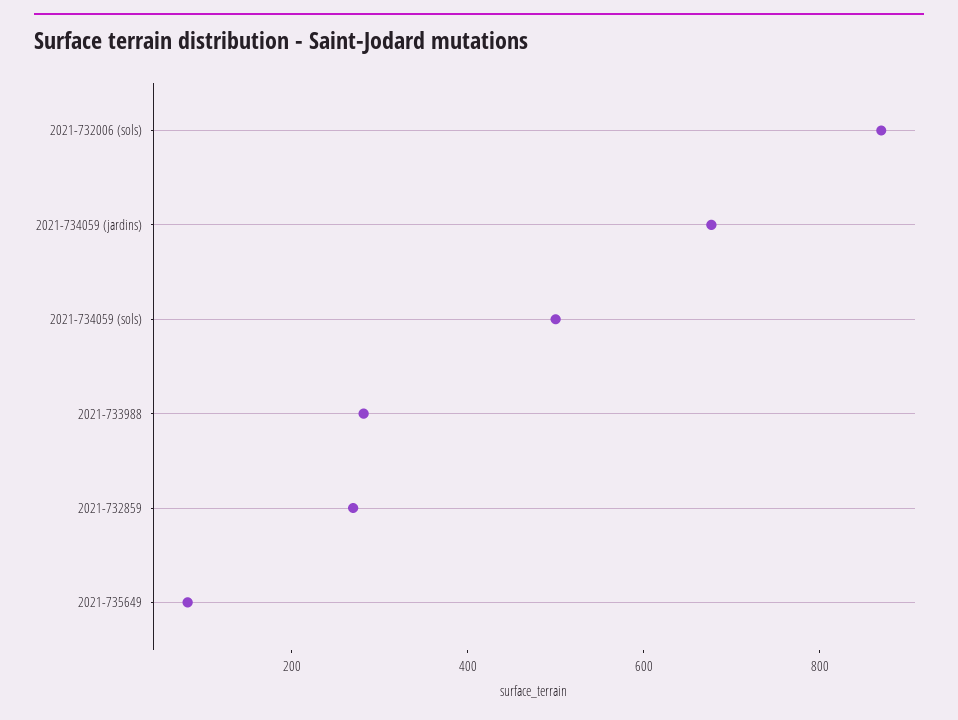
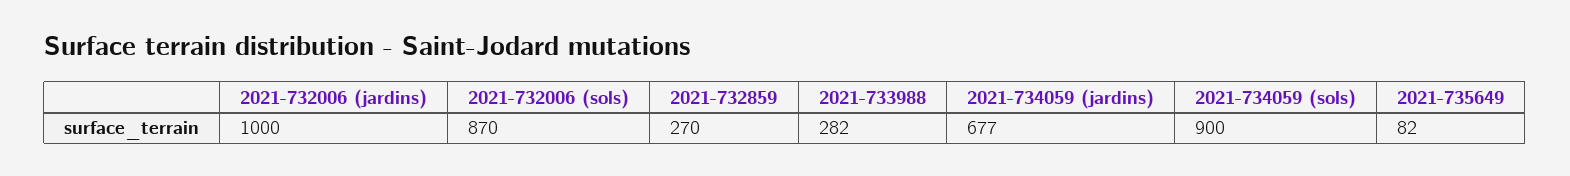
2021-734059 (sols): 500 -> 900
2021-732006 (jardins): none -> 1000

